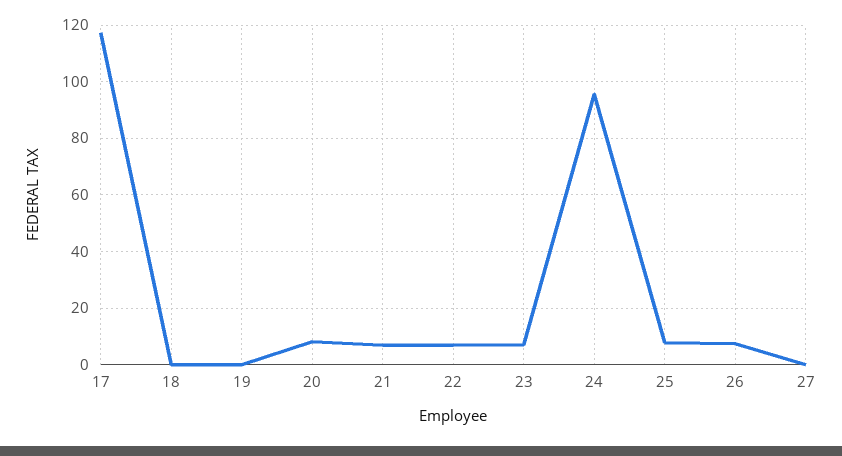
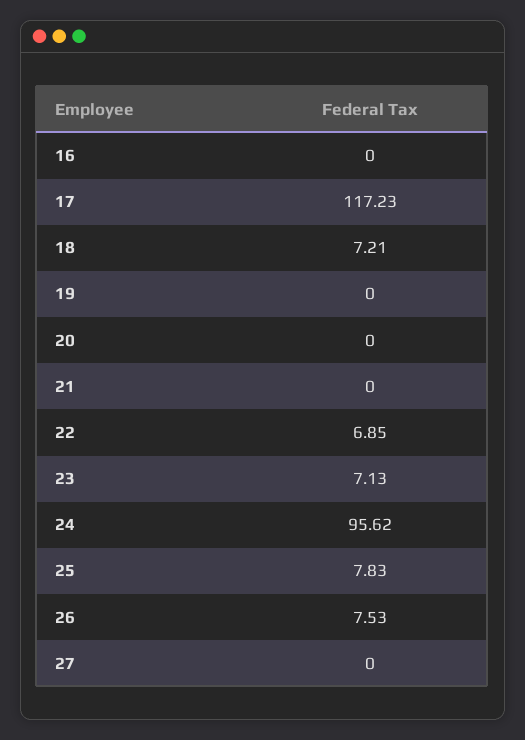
18: 0 -> 7.21
20: 7.5 -> 0
21: 7.5 -> 0
16: none -> 0

